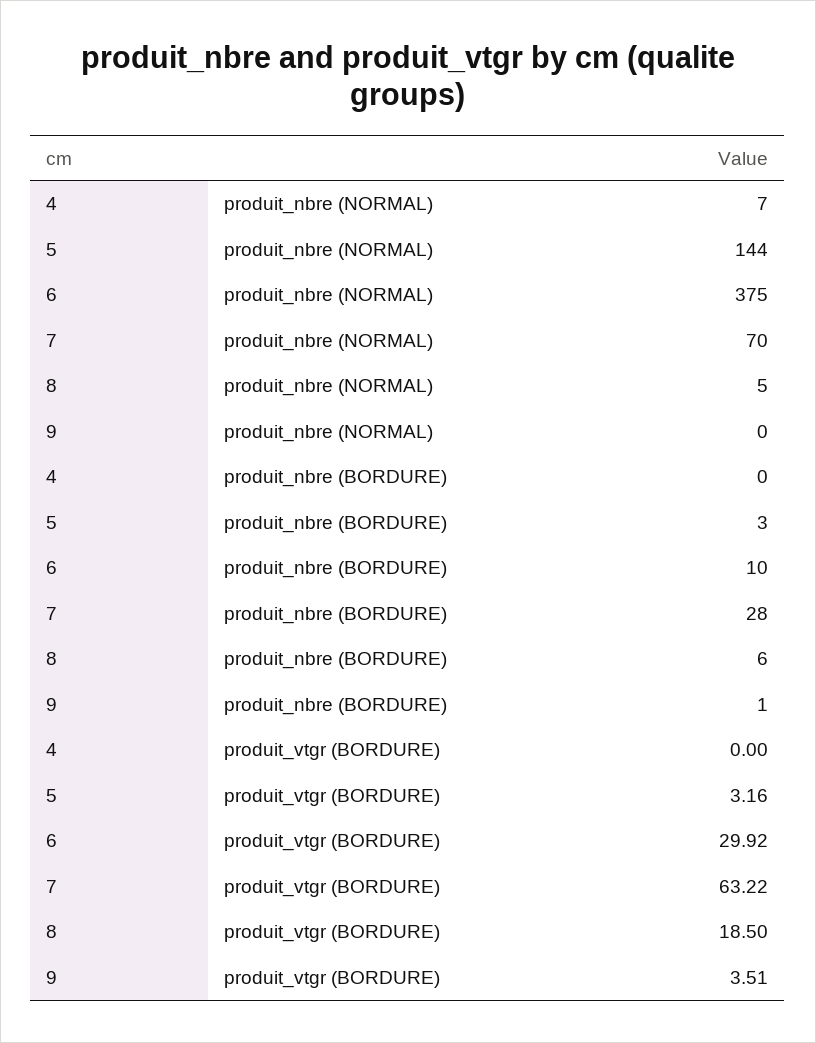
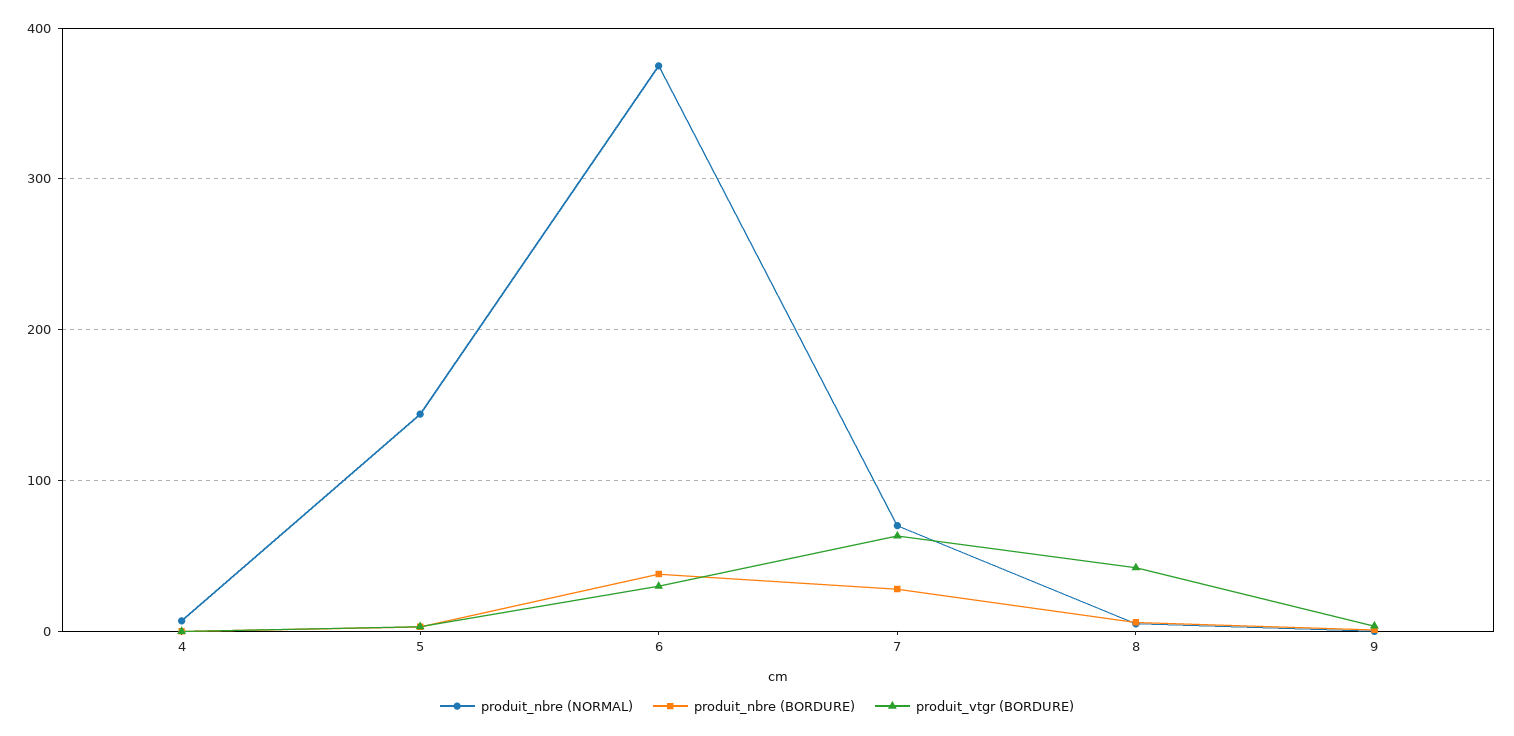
produit_nbre (BORDURE), 6: 10 -> 40
produit_vtgr (BORDURE), 8: 18.5 -> 40

